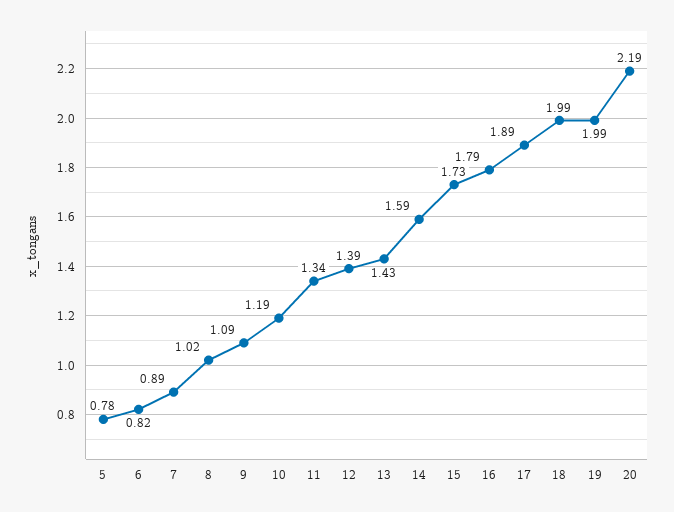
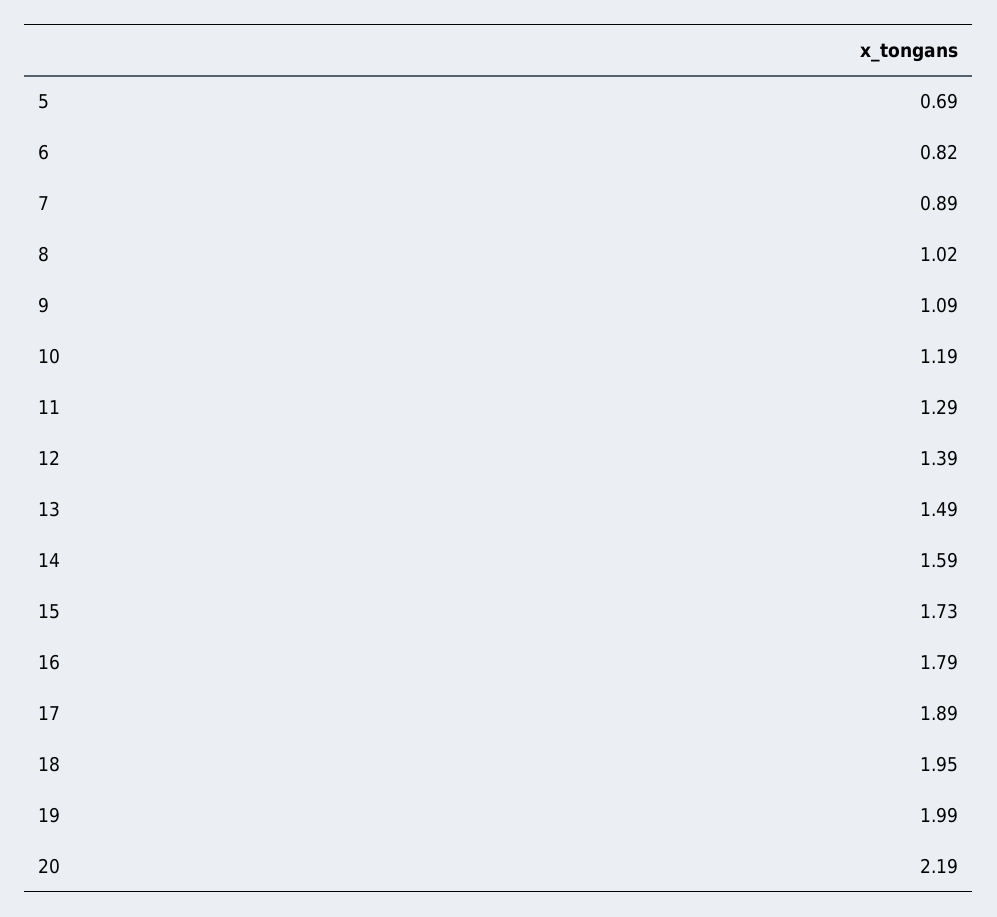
5: 0.78 -> 0.69
11: 1.34 -> 1.29
13: 1.43 -> 1.49
18: 1.99 -> 1.95

